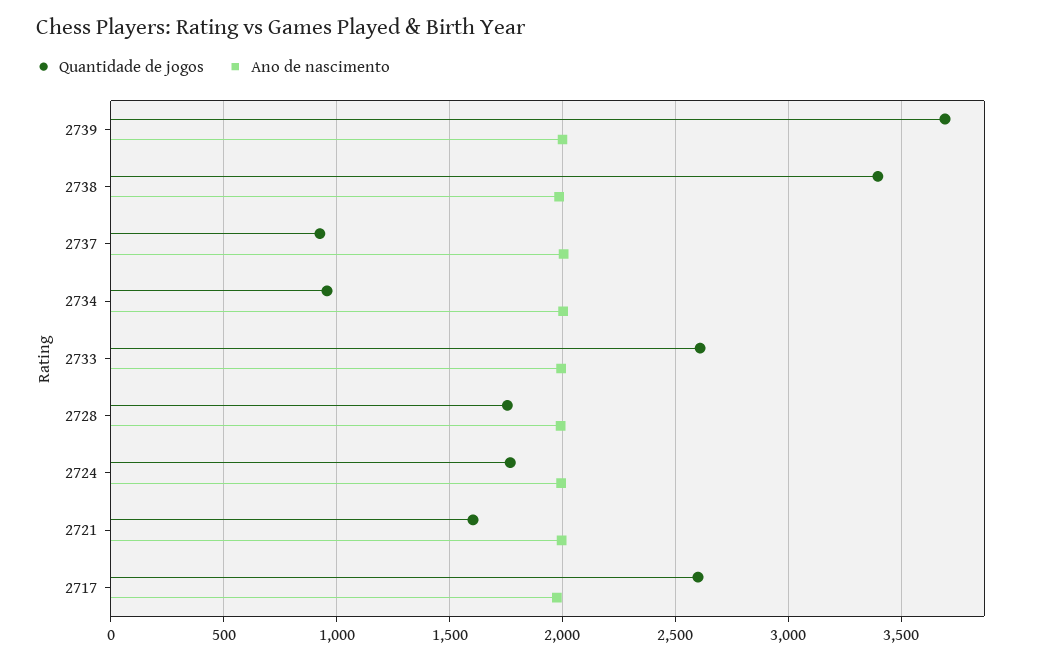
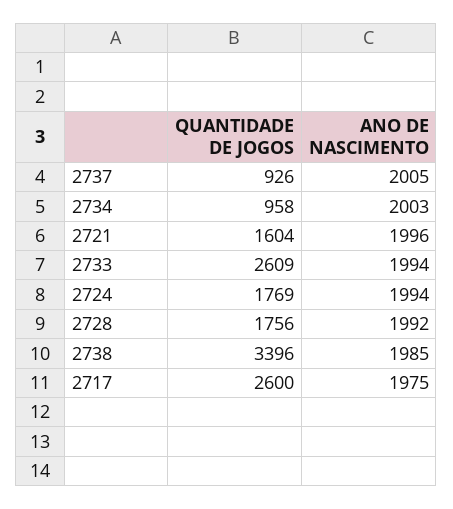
Quantidade de jogos, 2739: 3700 -> none
Ano de nascimento, 2739: 2000 -> none

